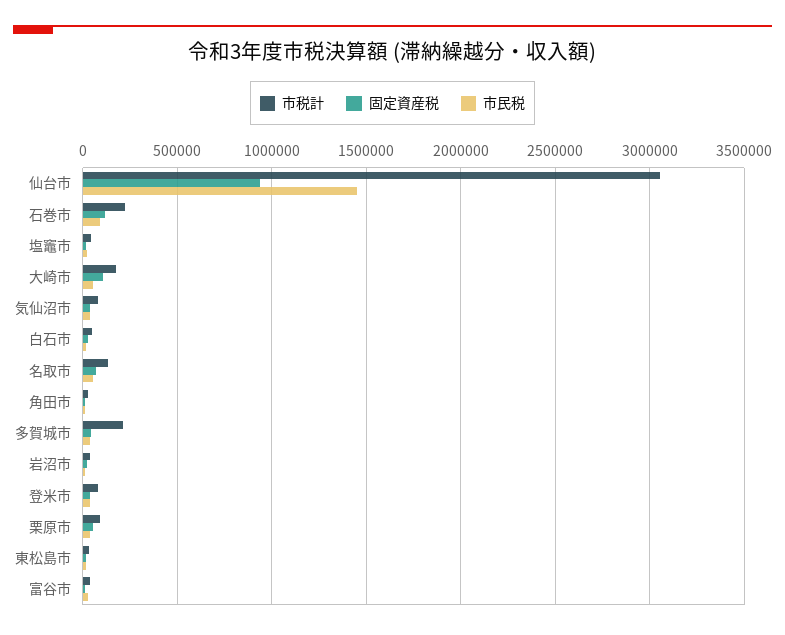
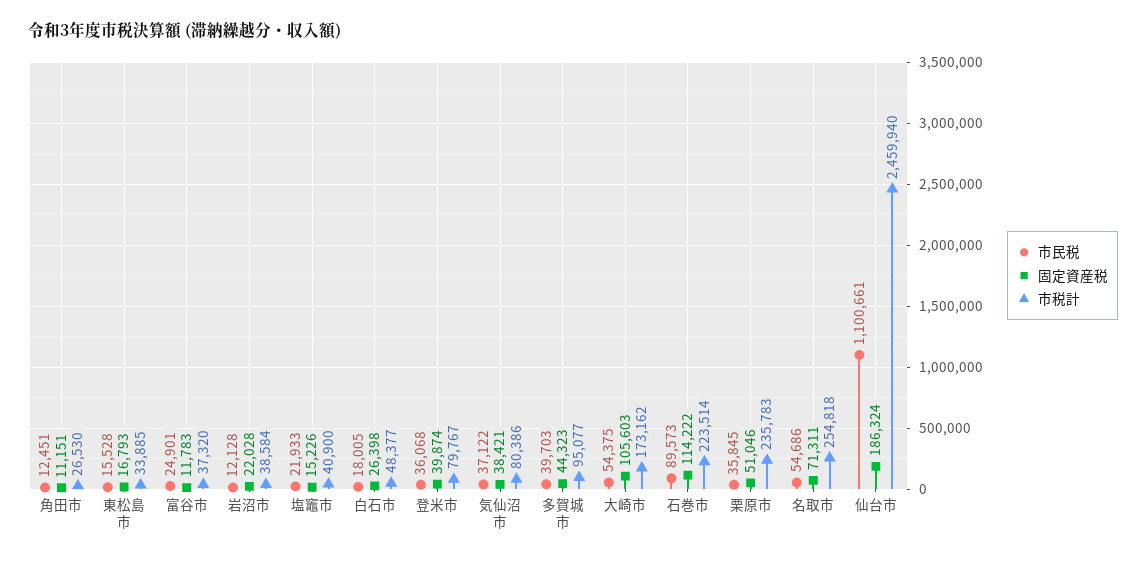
市税計, 仙台市: 3050000 -> 2459940
固定資産税, 仙台市: 950000 -> 186324
市民税, 仙台市: 1450000 -> 1100661
市税計, 名取市: 150000 -> 254818
市税計, 多賀城市: 200000 -> 95077
市税計, 栗原市: 100000 -> 235783

